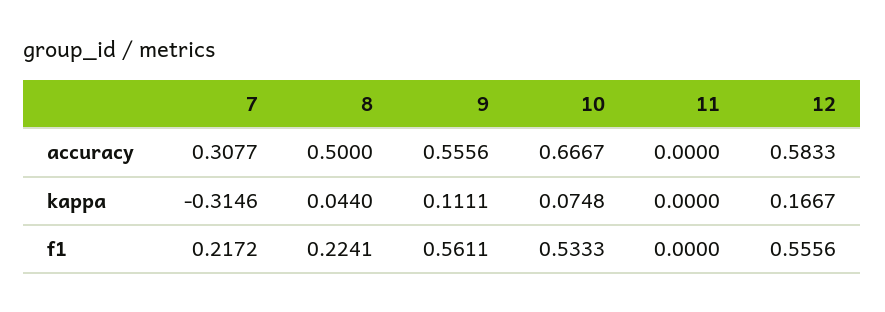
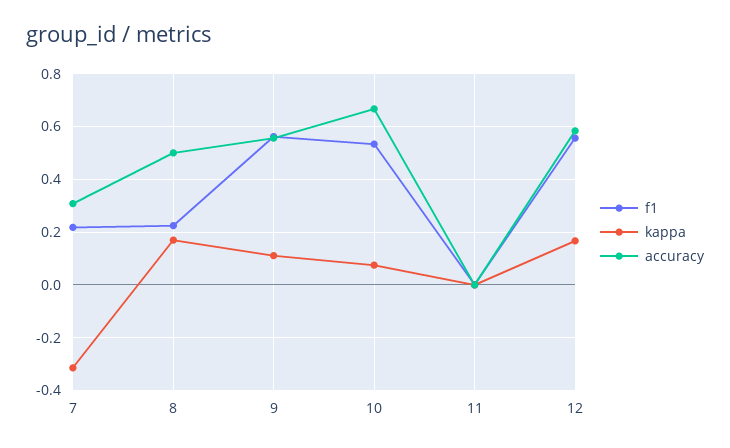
kappa, 8: 0.044 -> 0.175

